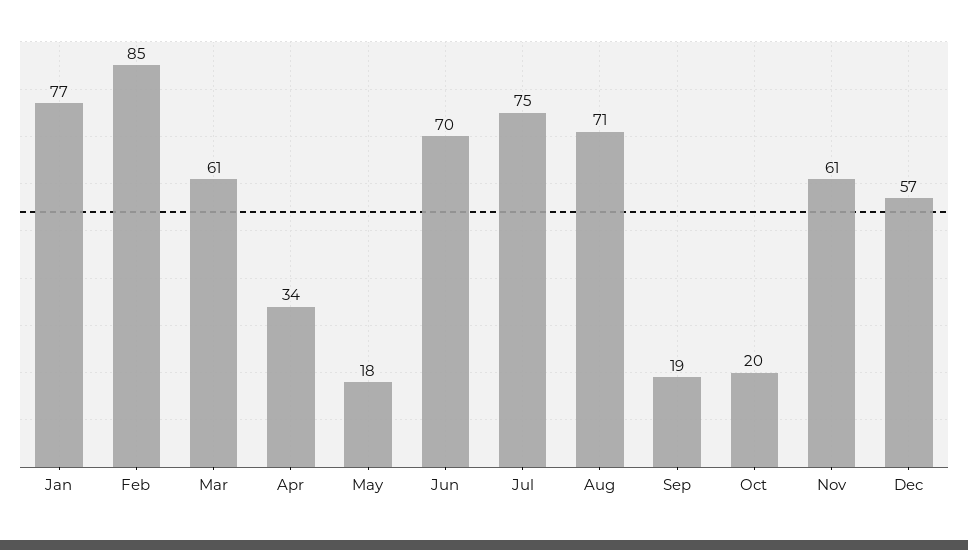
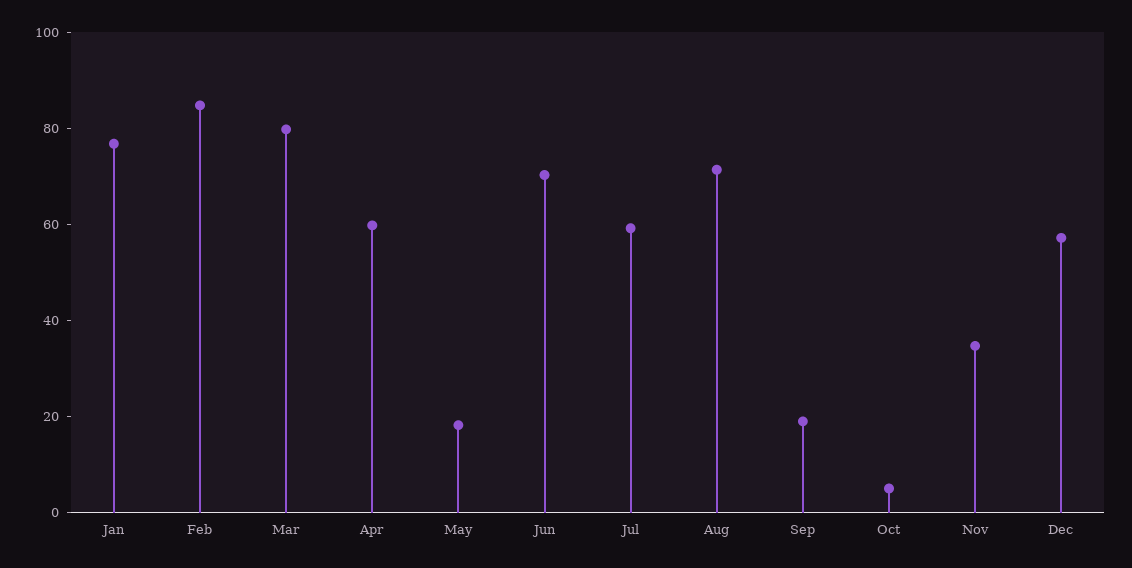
Mar: 61 -> 80
Apr: 34 -> 60
Jul: 75 -> 60
Oct: 20 -> 5
Nov: 61 -> 35

